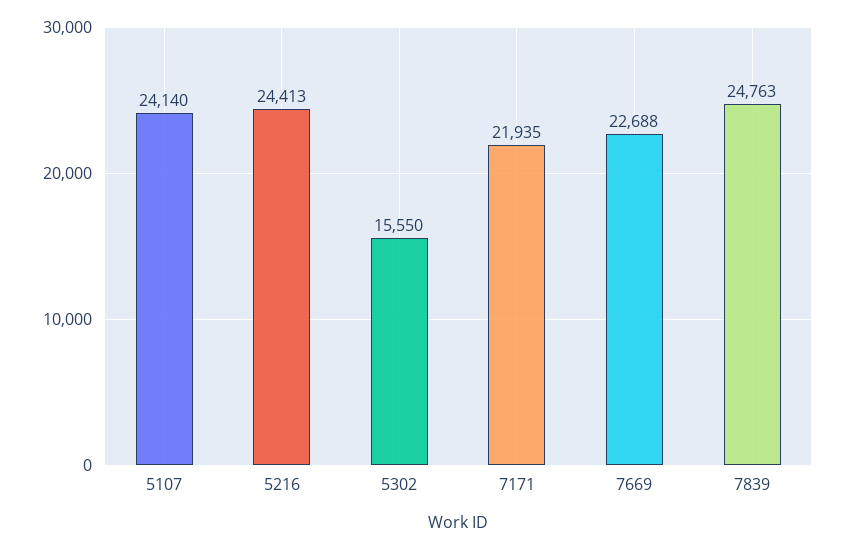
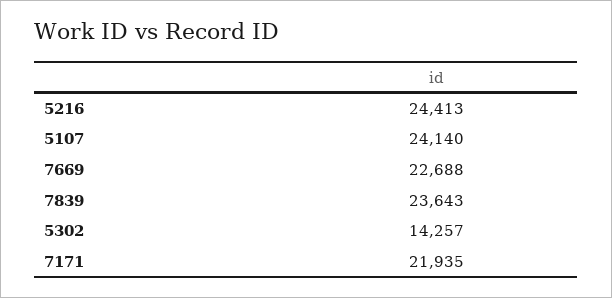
5302: 15550 -> 14257
7839: 24763 -> 23643

